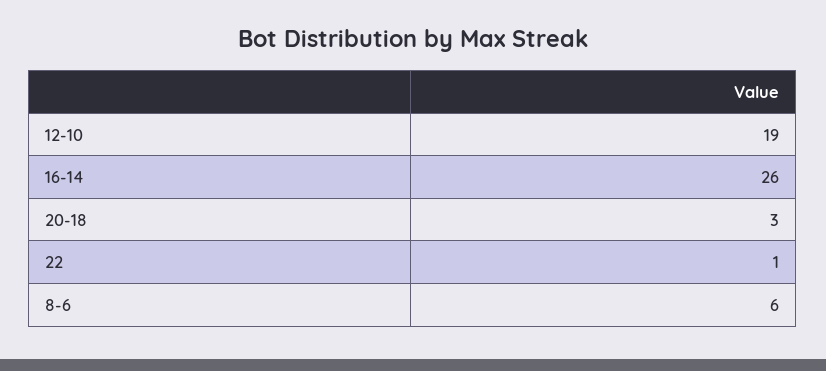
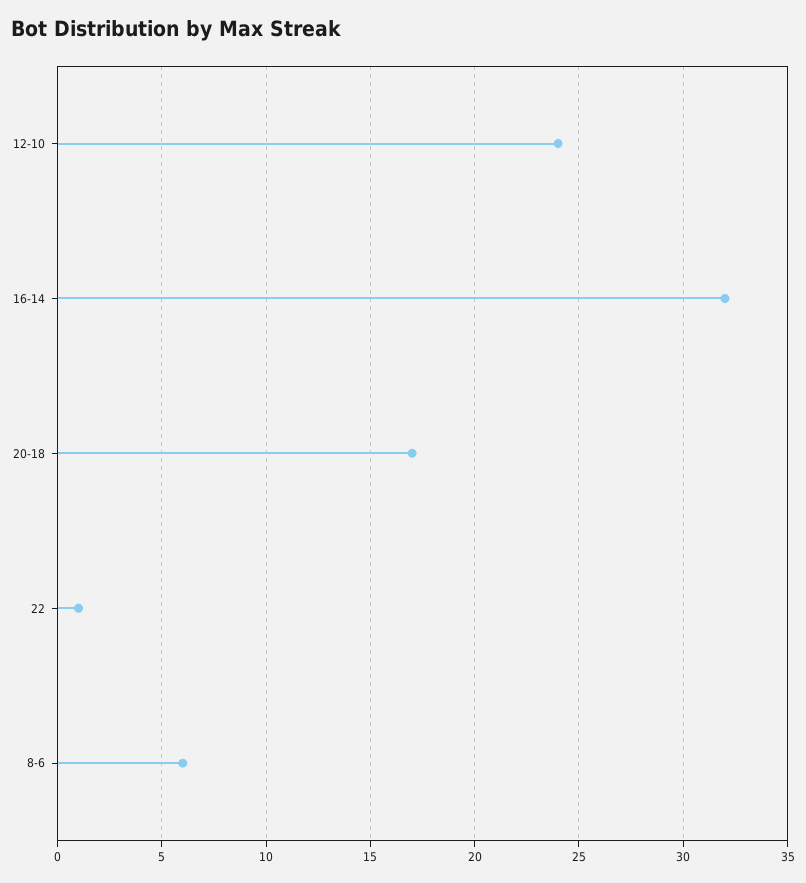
12-10: 19 -> 24
16-14: 26 -> 32
20-18: 3 -> 17

